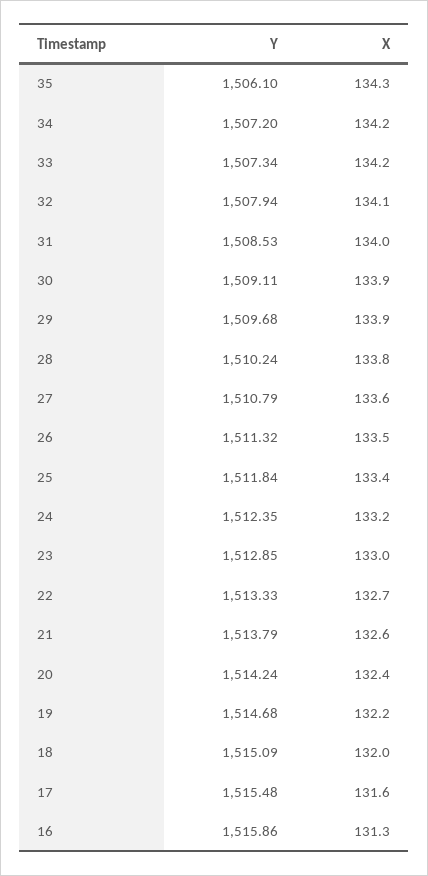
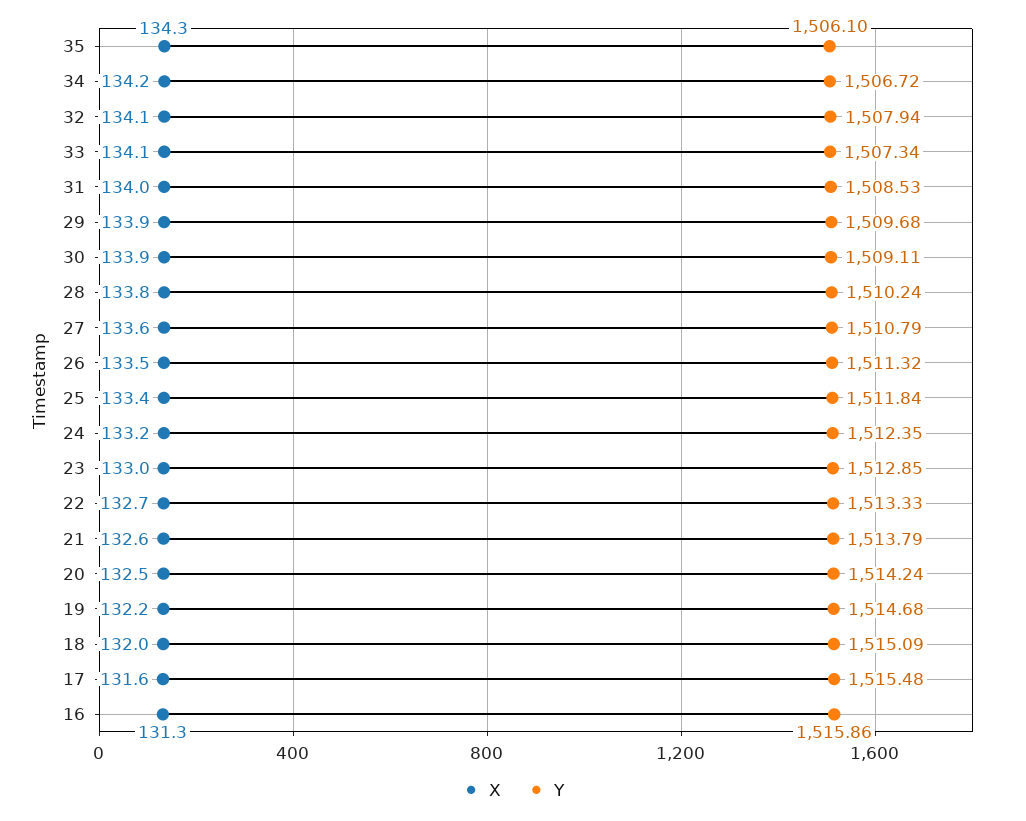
Y, 34: 1507.2 -> 1506.72
X, 33: 134.2 -> 134.1
X, 20: 132.4 -> 132.5

